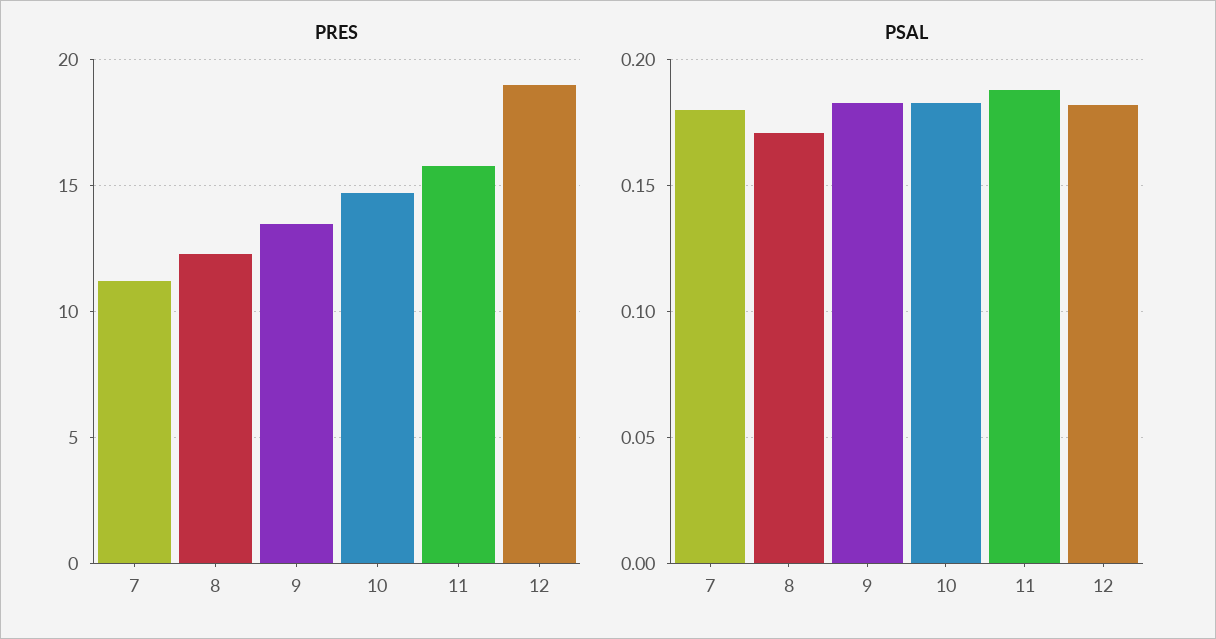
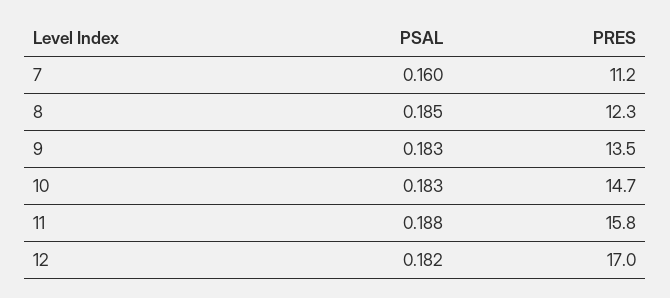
PRES, 12: 19 -> 17
PSAL, 7: 0.18 -> 0.16
PSAL, 8: 0.17 -> 0.185

